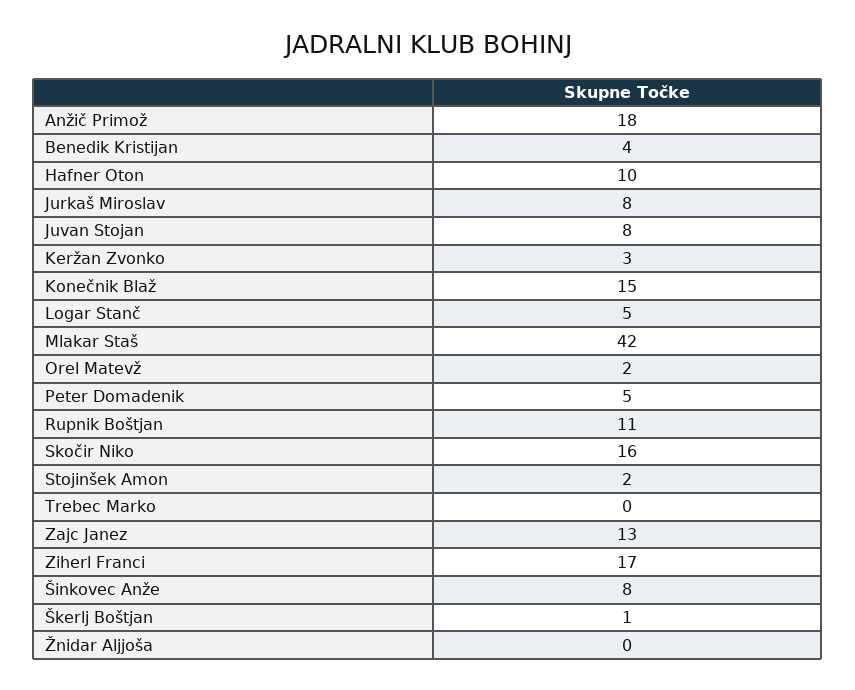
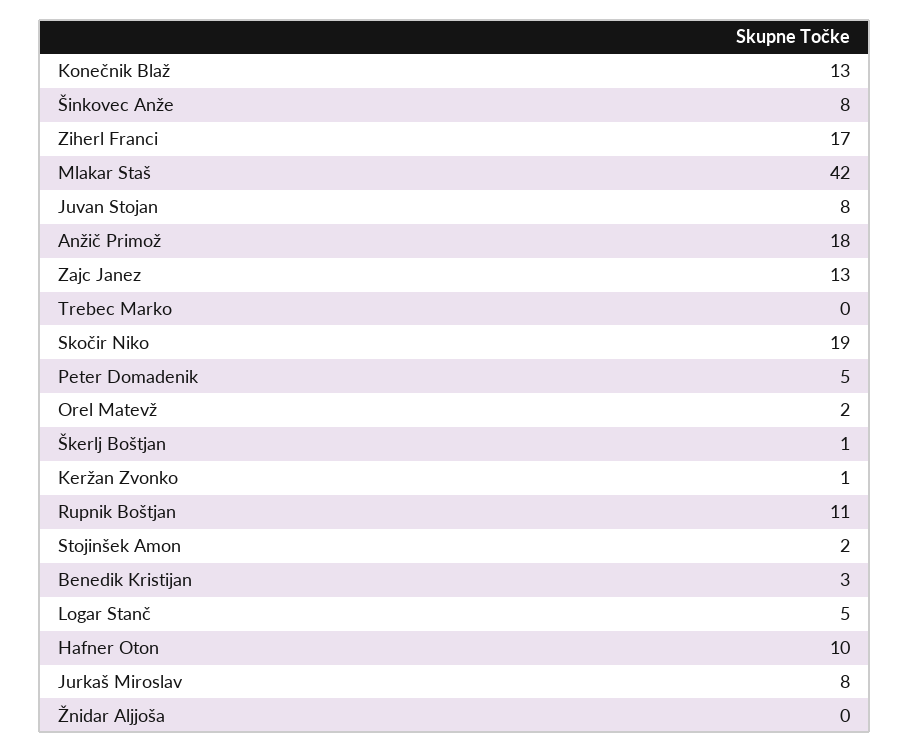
Benedik Kristijan: 4 -> 3
Keržan Zvonko: 3 -> 1
Konečnik Blaž: 15 -> 13
Skočir Niko: 16 -> 19

